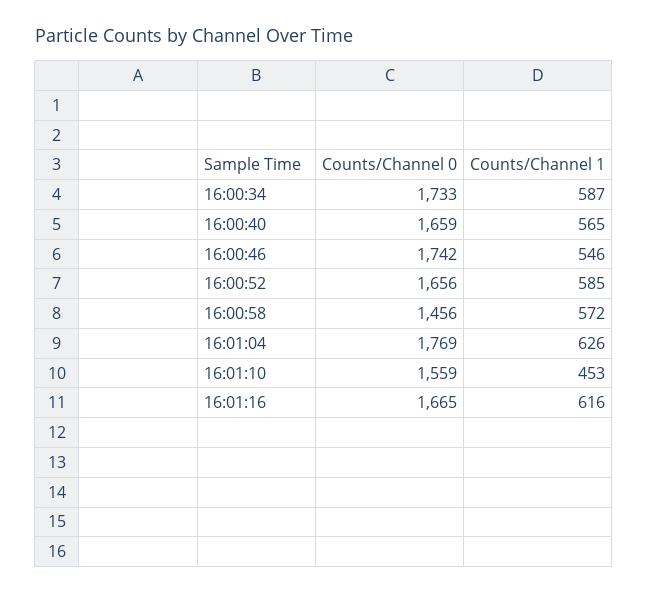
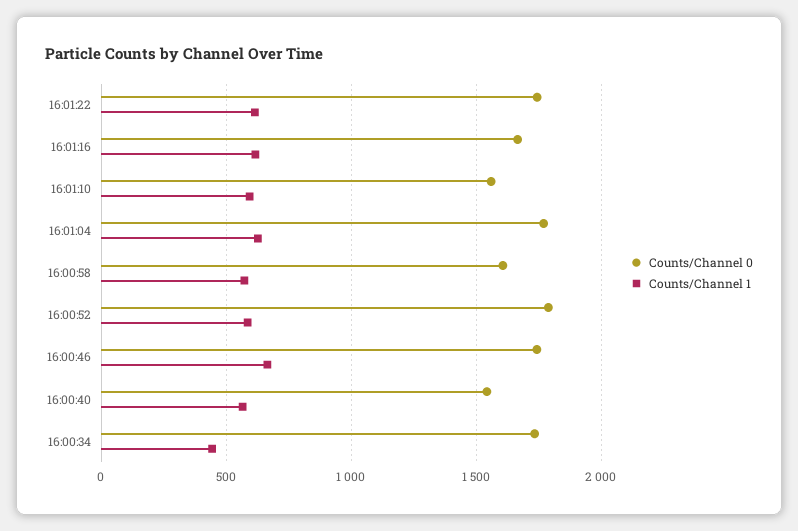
Counts/Channel 1, 16:00:34: 587 -> 450
Counts/Channel 0, 16:00:40: 1659 -> 1550
Counts/Channel 1, 16:00:46: 546 -> 650
Counts/Channel 0, 16:00:52: 1656 -> 1800
Counts/Channel 0, 16:00:58: 1456 -> 1600
Counts/Channel 1, 16:01:10: 453 -> 600
Counts/Channel 0, 16:01:22: none -> 1750
Counts/Channel 1, 16:01:22: none -> 600

